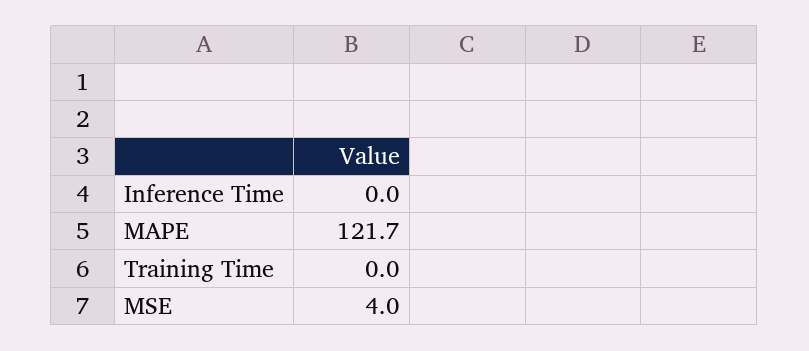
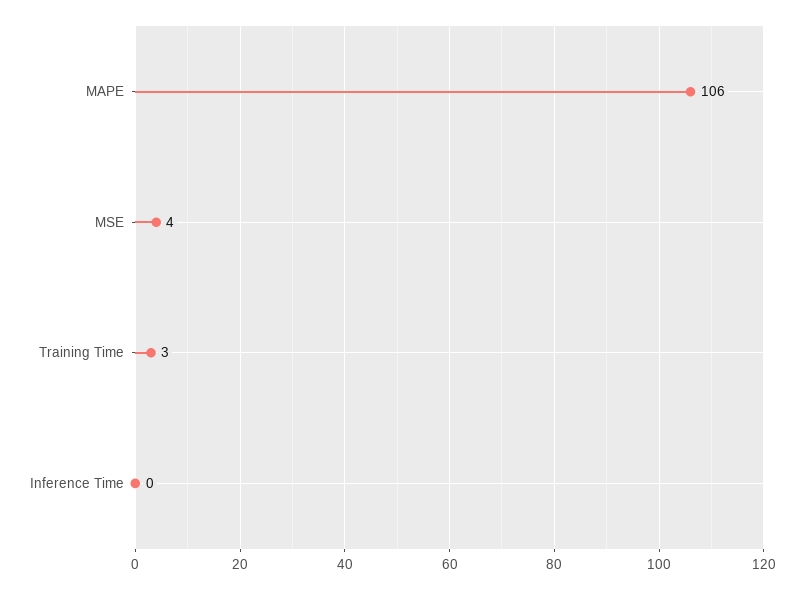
MAPE: 121.7 -> 106
Training Time: 0 -> 3

